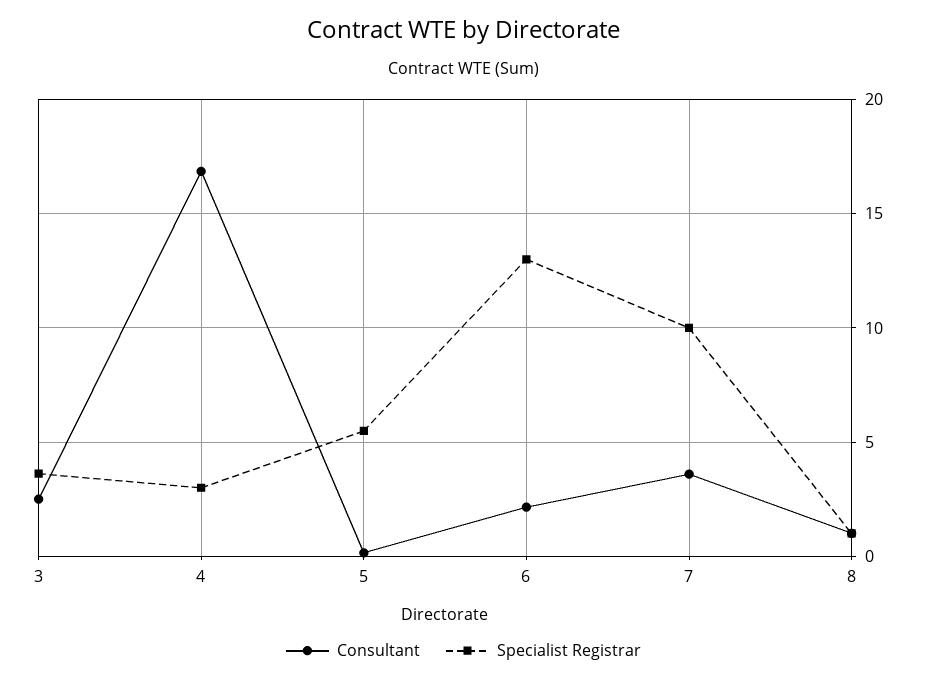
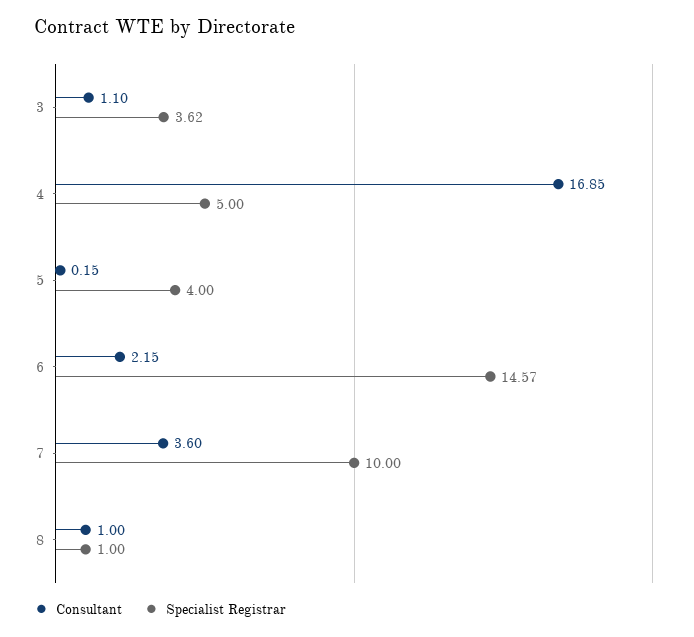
Consultant, 3: 2.5 -> 1.1
Specialist Registrar, 4: 3 -> 5
Specialist Registrar, 5: 5.5 -> 4
Specialist Registrar, 6: 13 -> 14.57

